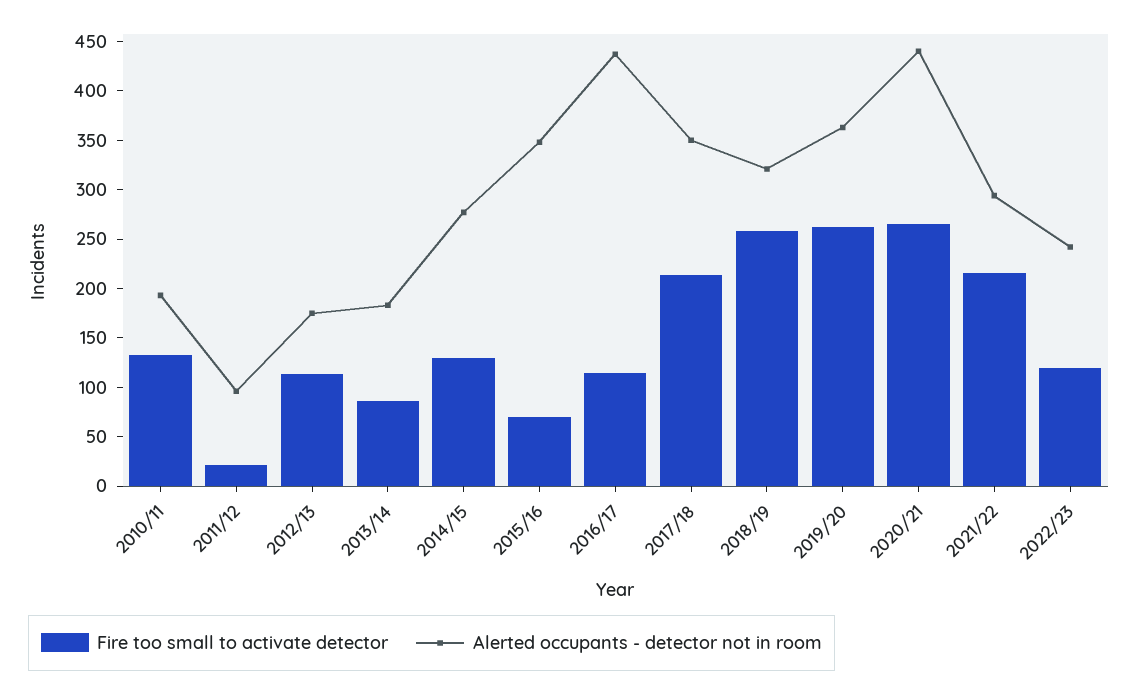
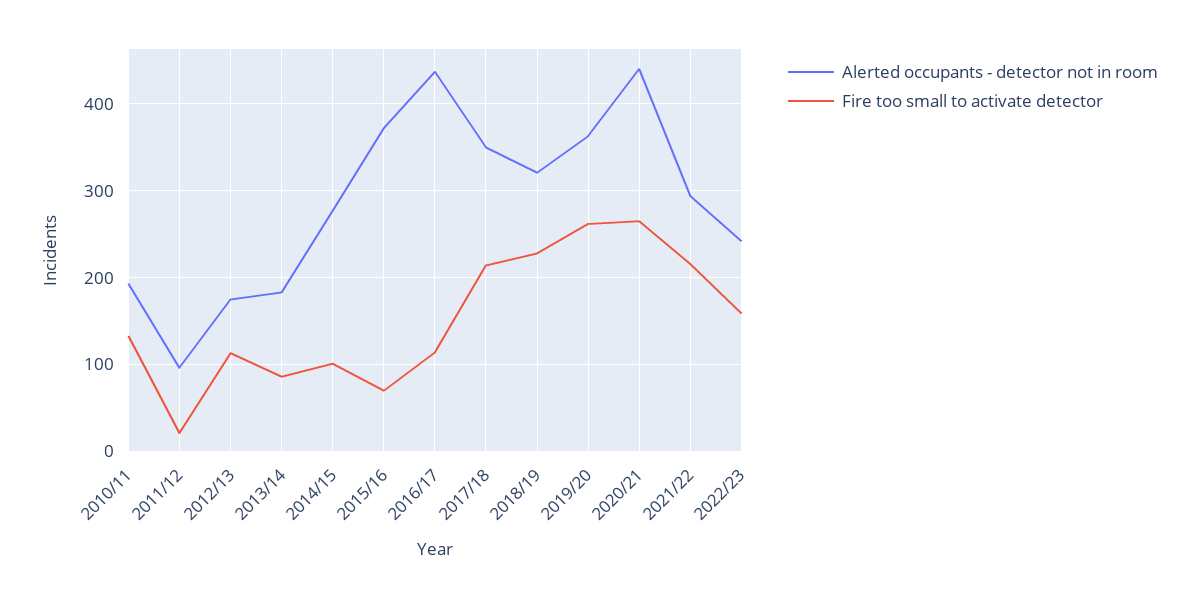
Fire too small to activate detector, 2014/15: 130 -> 100
Alerted occupants - detector not in room, 2015/16: 350 -> 370
Fire too small to activate detector, 2018/19: 260 -> 230
Fire too small to activate detector, 2022/23: 120 -> 160

